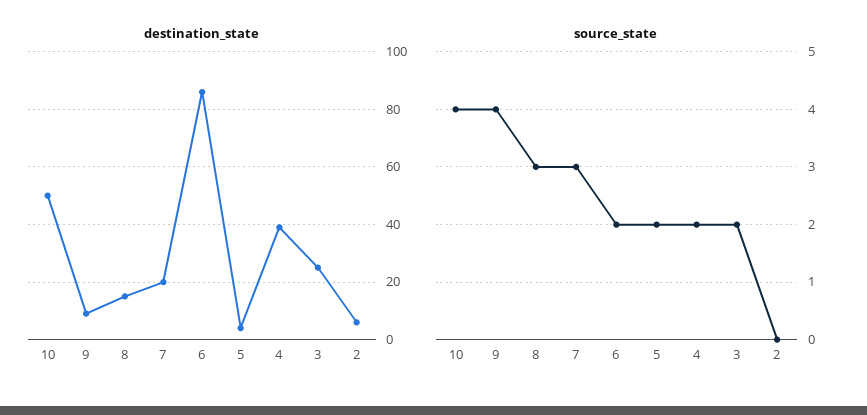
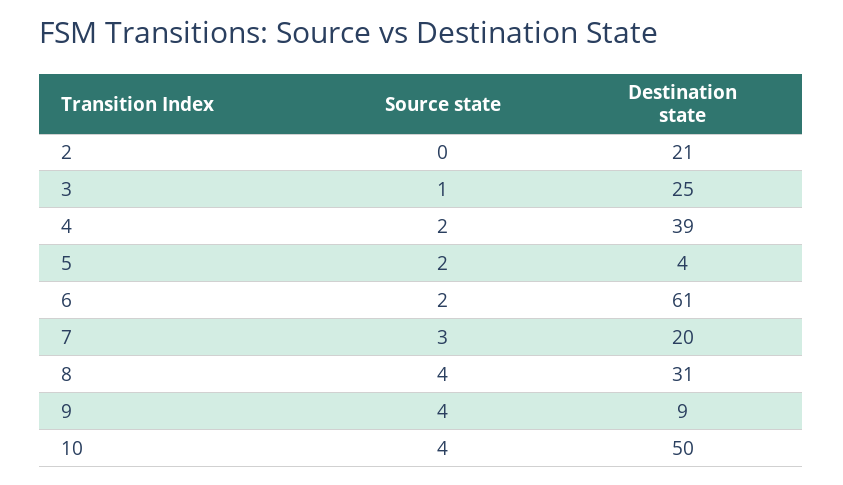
destination_state, 8: 15 -> 31
destination_state, 6: 85 -> 61
destination_state, 2: 5 -> 21
source_state, 8: 3 -> 4
source_state, 3: 2 -> 1

